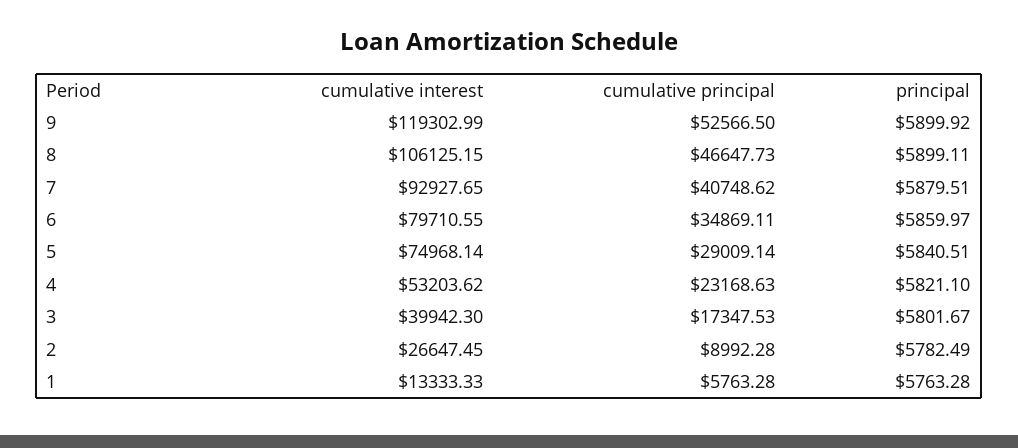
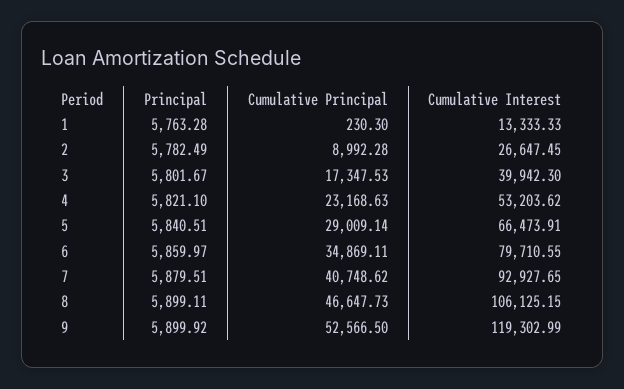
cumulative interest, 5: 74968.14 -> 66473.91
cumulative principal, 1: 5763.28 -> 230.3

